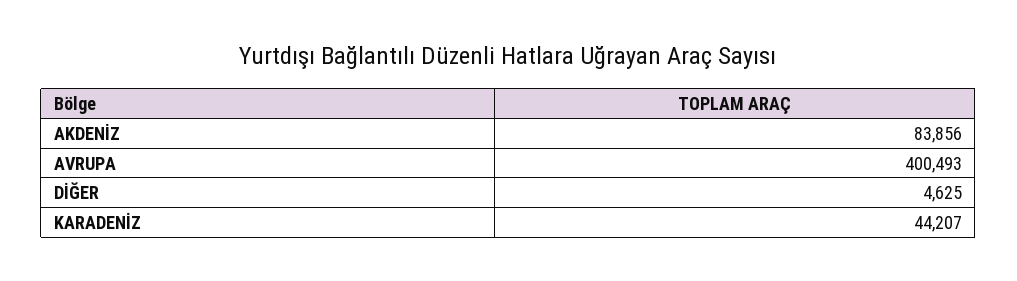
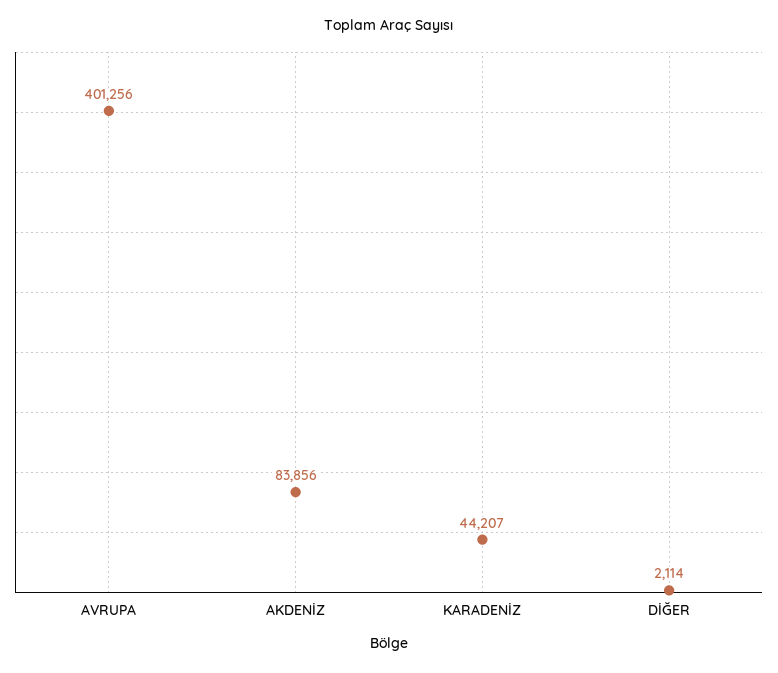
AVRUPA: 400493 -> 401256
DİĞER: 4625 -> 2114

